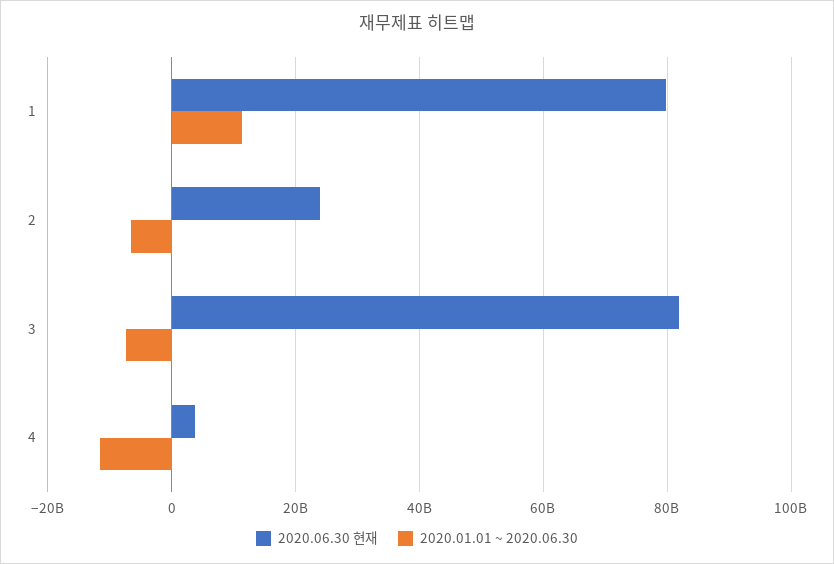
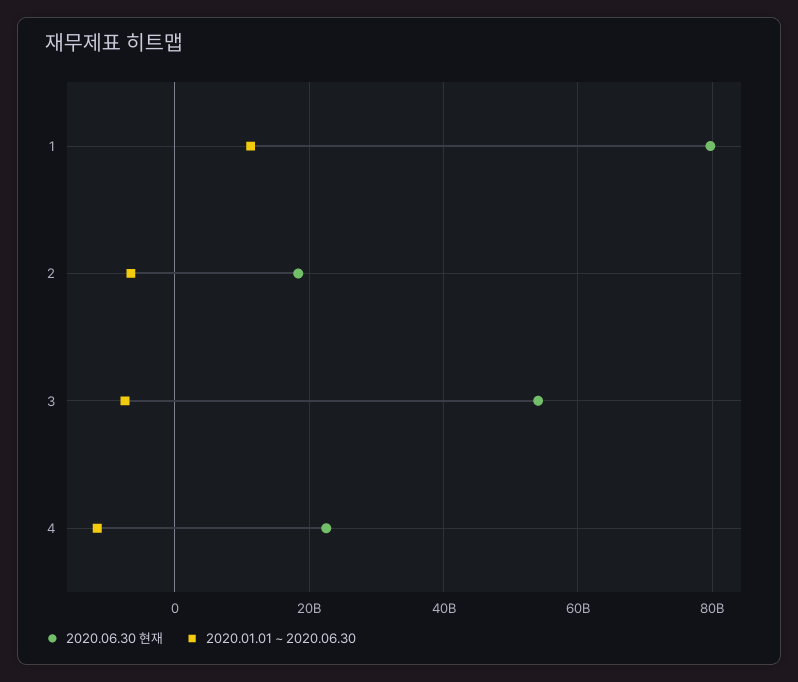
2020.06.30 현재, 2: 24000000000 -> 18000000000
2020.06.30 현재, 3: 82000000000 -> 54000000000
2020.06.30 현재, 4: 4000000000 -> 22000000000

